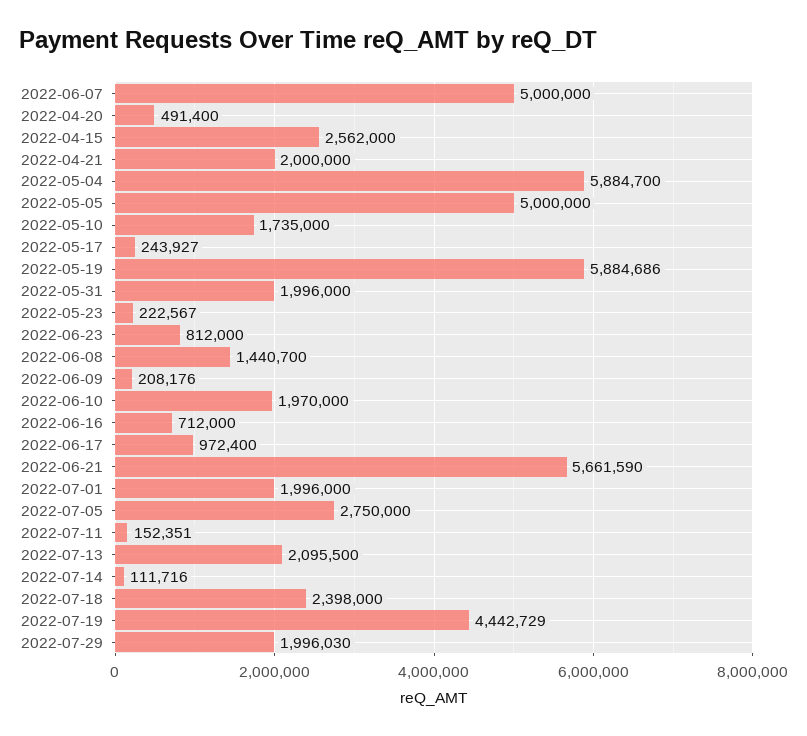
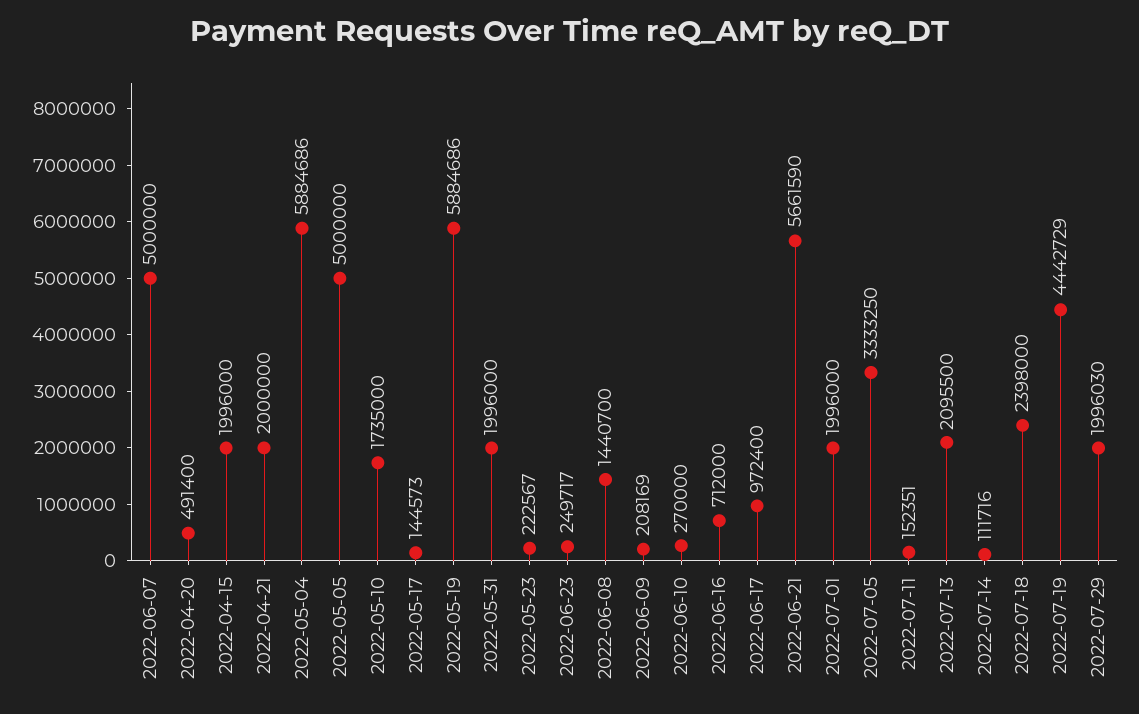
2022-04-15: 2562000 -> 1996000
2022-05-04: 5884700 -> 5884686
2022-05-17: 243927 -> 144573
2022-06-23: 812000 -> 249717
2022-06-09: 208176 -> 208169
2022-06-10: 1970000 -> 270000
2022-07-05: 2750000 -> 3333250

